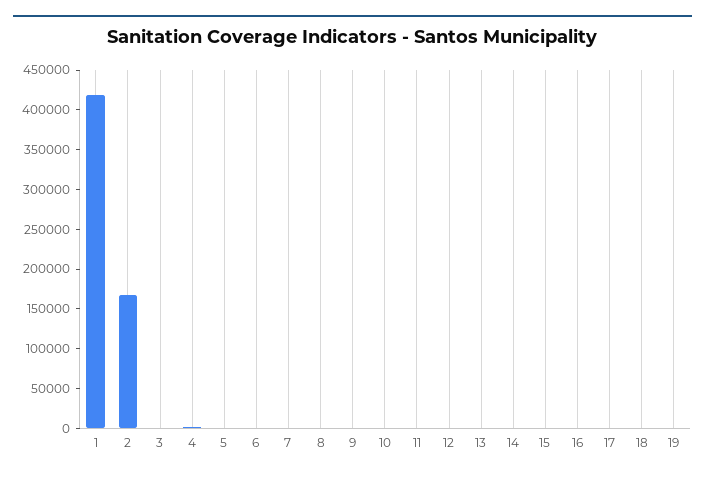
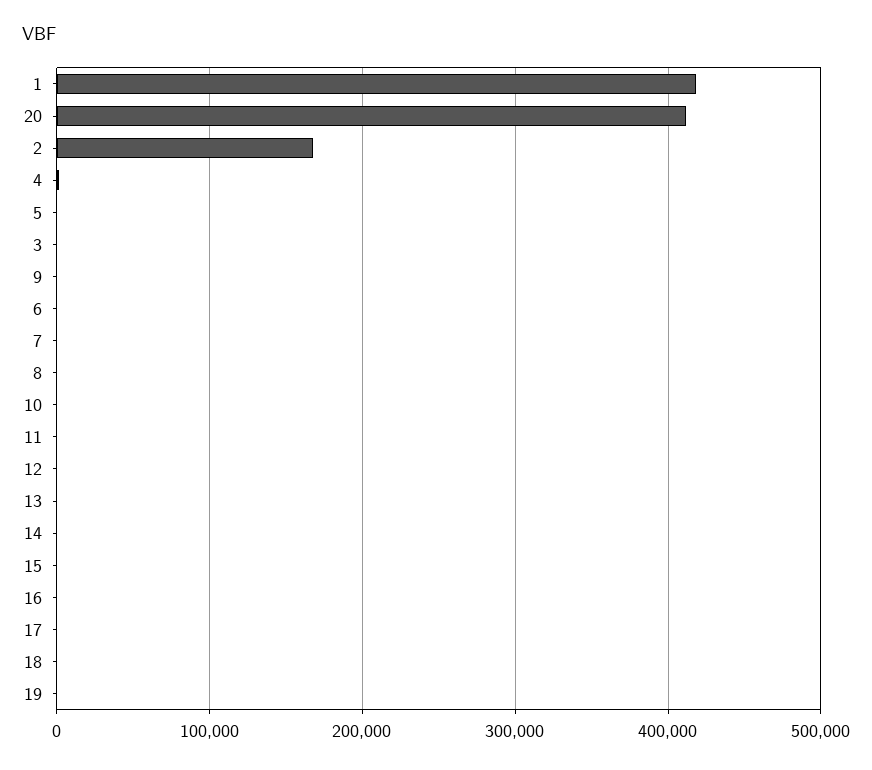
20: none -> 410000

